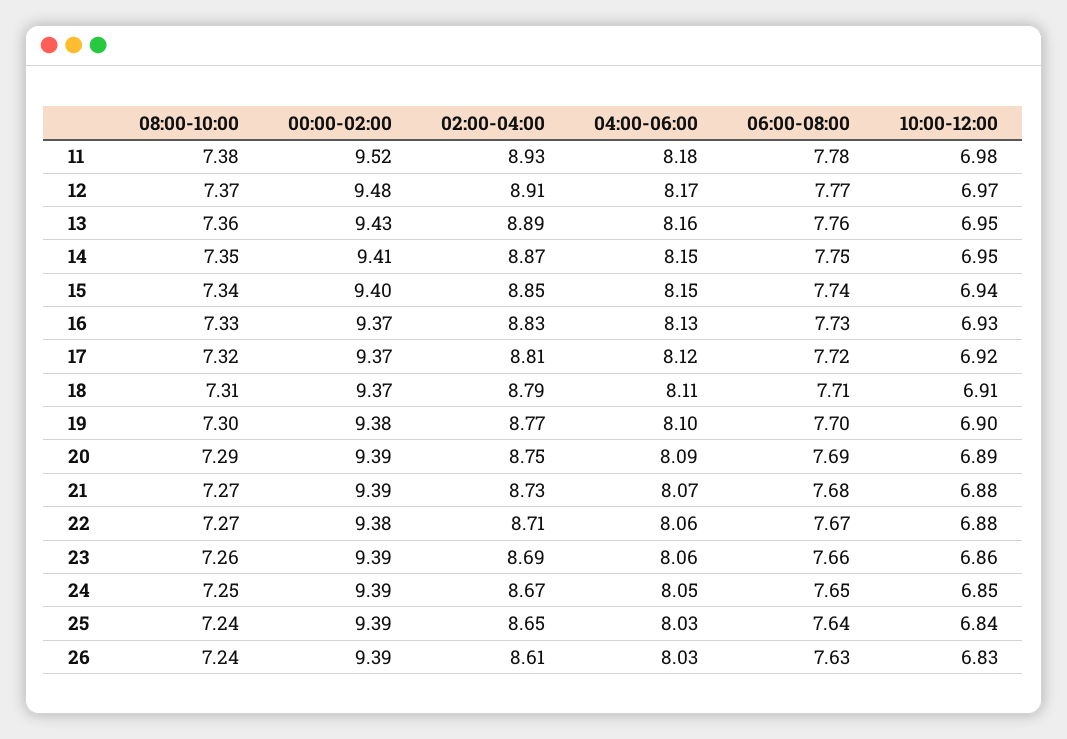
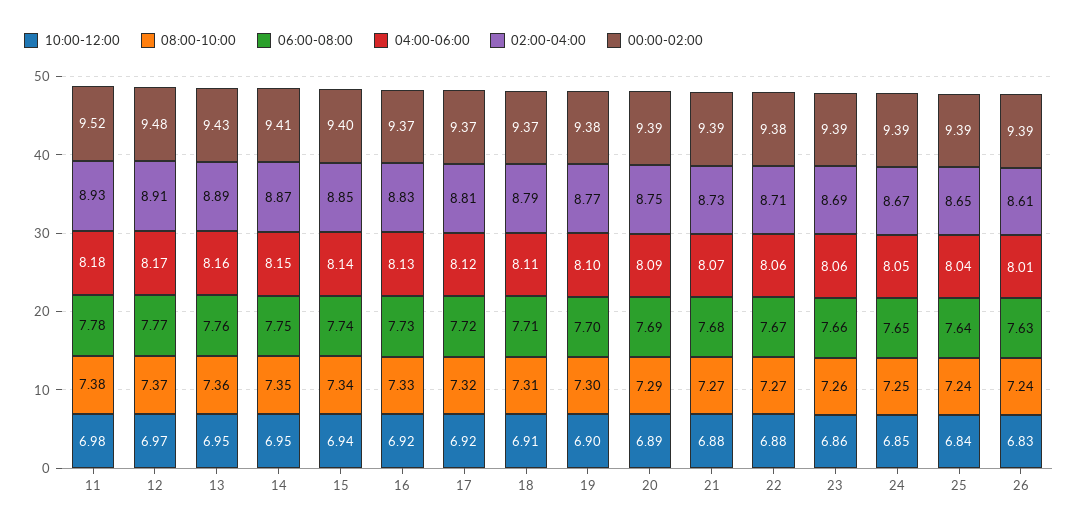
04:00-06:00, 15: 8.15 -> 8.14
10:00-12:00, 16: 6.93 -> 6.92
04:00-06:00, 25: 8.03 -> 8.04
04:00-06:00, 26: 8.03 -> 8.01

